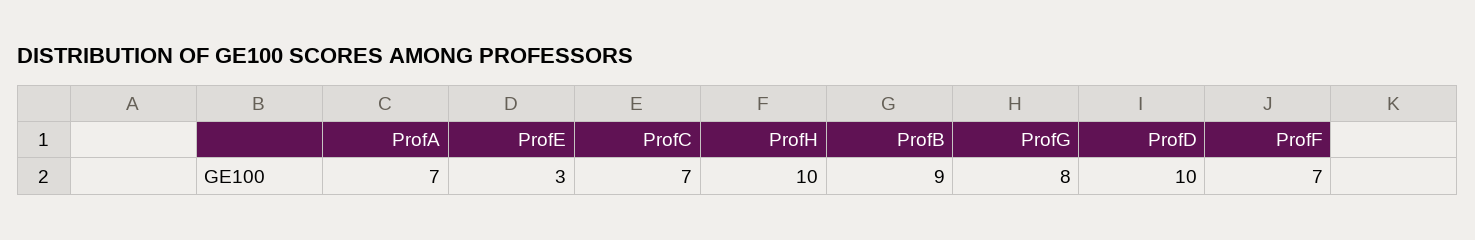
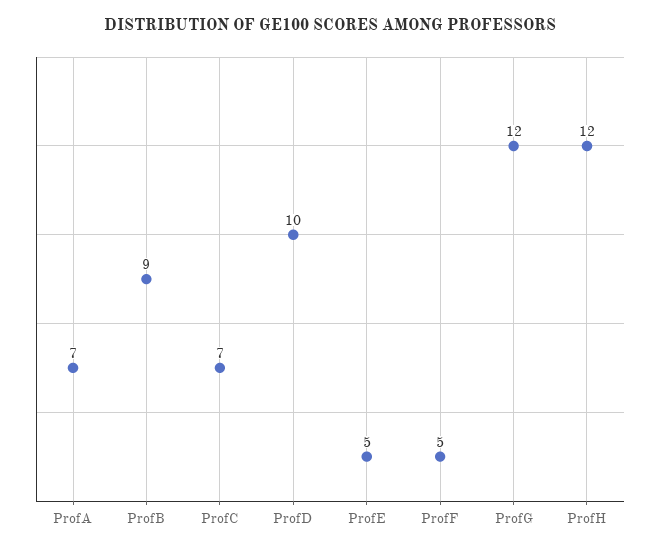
ProfE: 3 -> 5
ProfH: 10 -> 12
ProfG: 8 -> 12
ProfF: 7 -> 5

